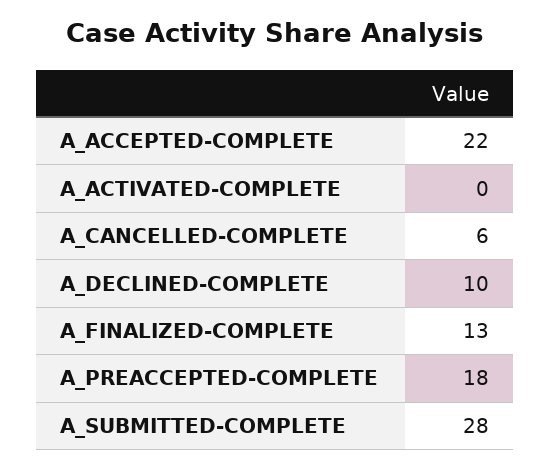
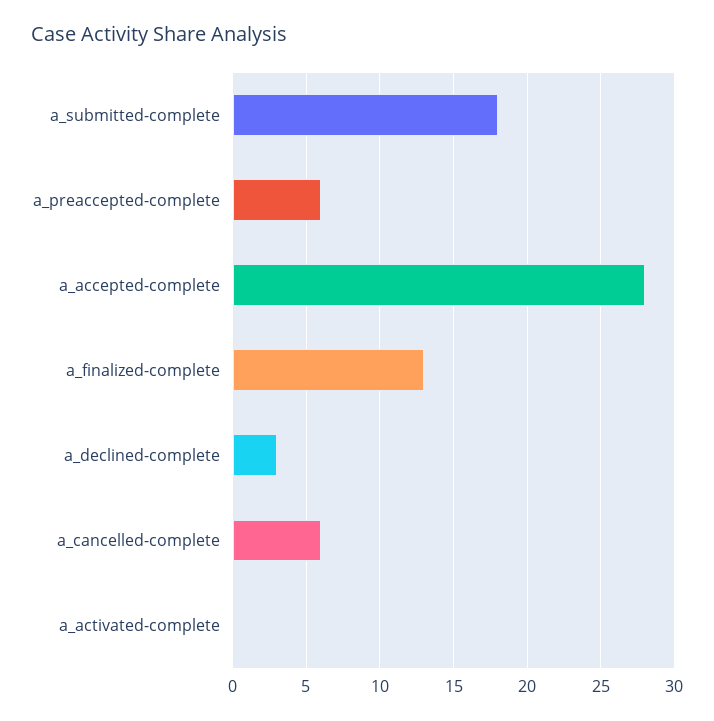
A_ACCEPTED-COMPLETE: 22 -> 28
A_DECLINED-COMPLETE: 10 -> 3
A_PREACCEPTED-COMPLETE: 18 -> 6
A_SUBMITTED-COMPLETE: 28 -> 18

